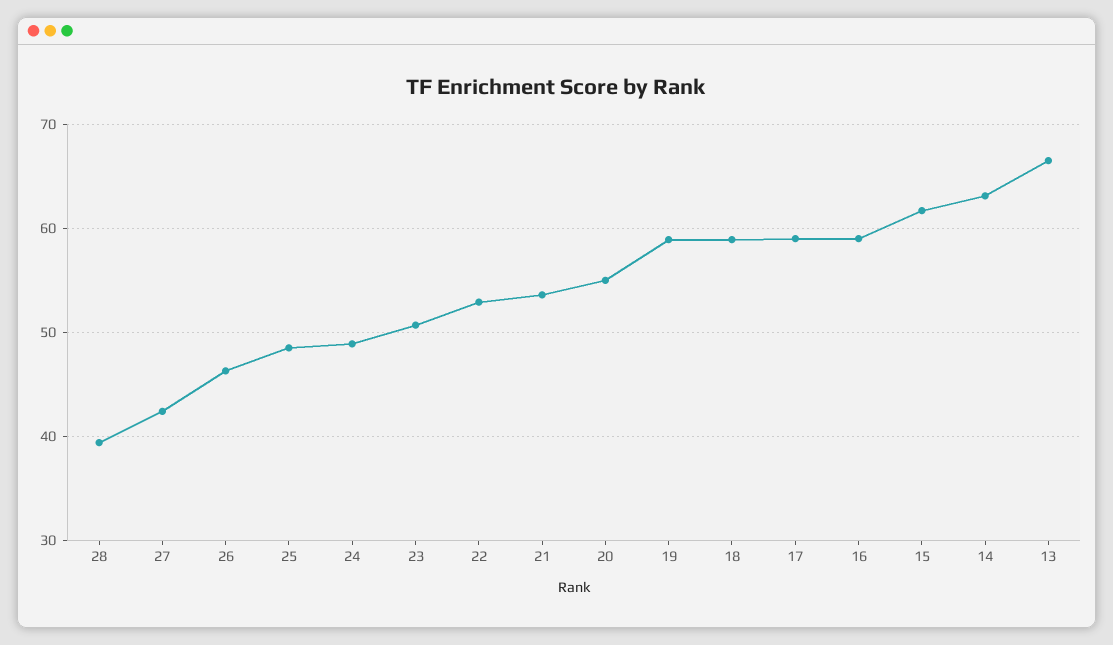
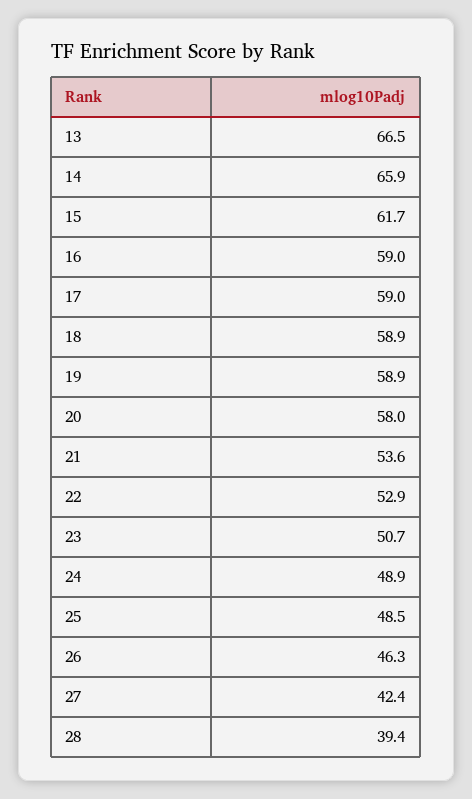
20: 55 -> 58
14: 63 -> 65.9

